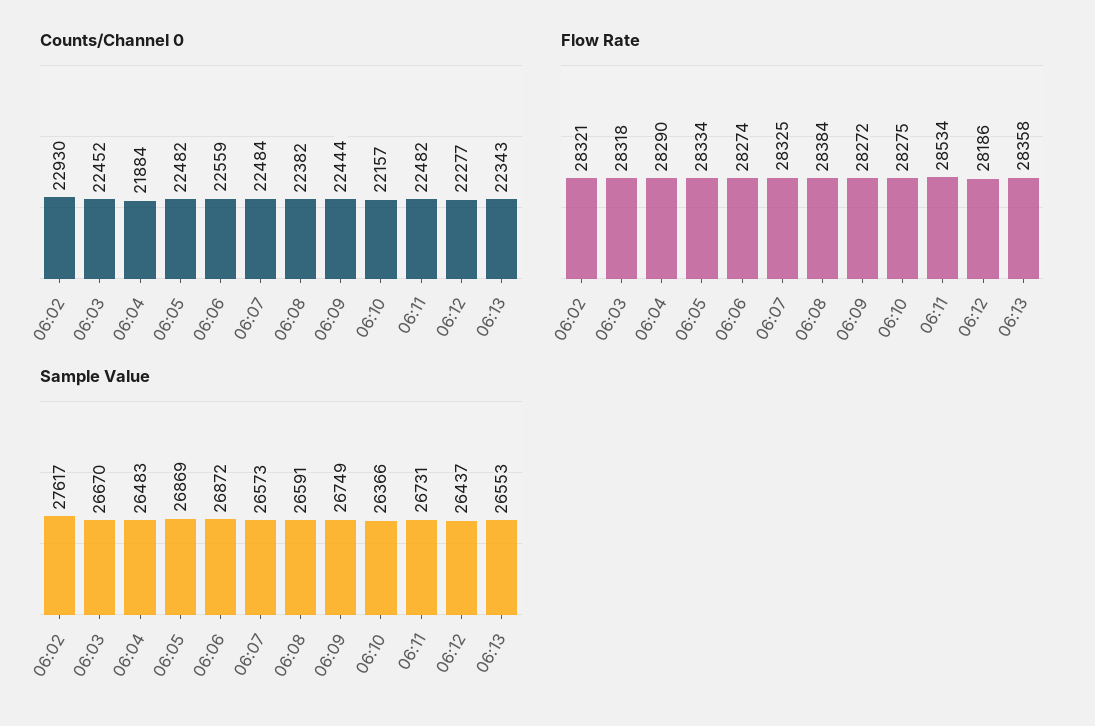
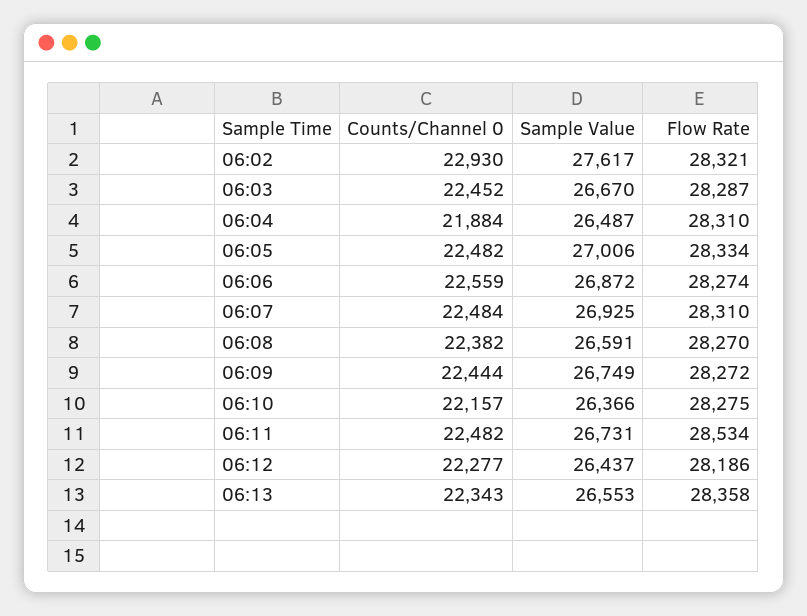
Flow Rate, 06:03: 28318 -> 28287
Flow Rate, 06:04: 28290 -> 28310
Flow Rate, 06:07: 28325 -> 28310
Flow Rate, 06:08: 28384 -> 28270
Sample Value, 06:04: 26483 -> 26487
Sample Value, 06:05: 26869 -> 27006
Sample Value, 06:07: 26573 -> 26925

